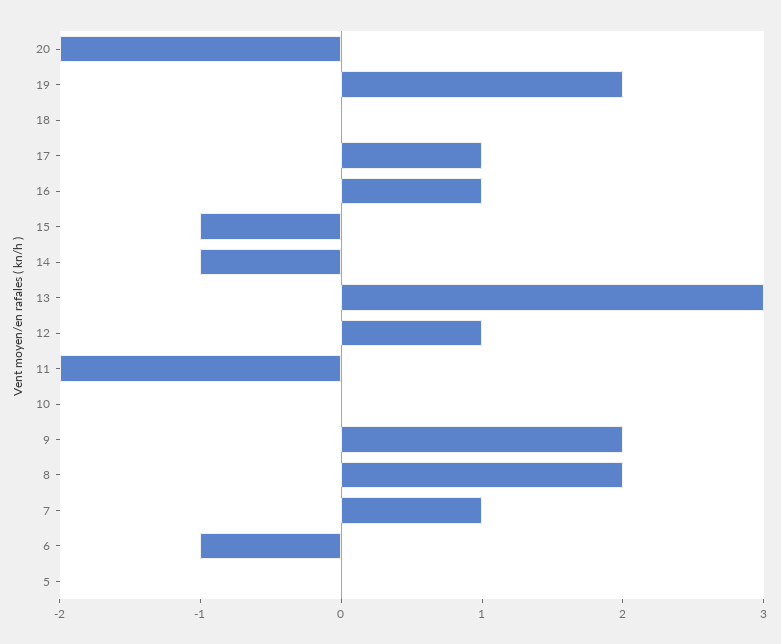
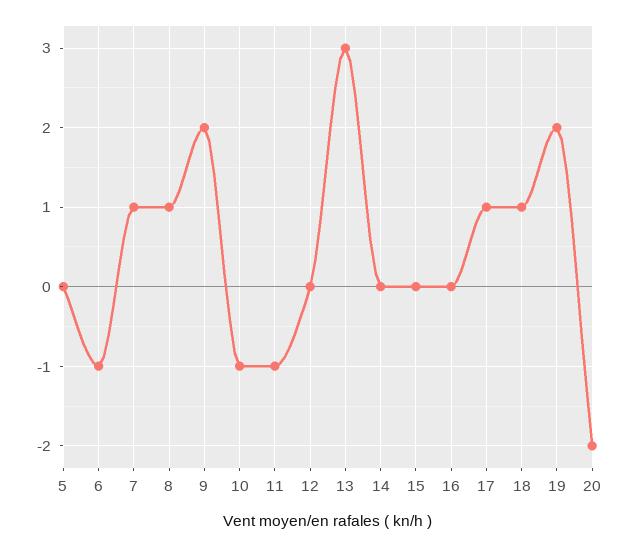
18: 0 -> 1
16: 1 -> 0
15: -1 -> 0
14: -1 -> 0
12: 1 -> 0
11: -2 -> -1
10: 0 -> -1
8: 2 -> 1

